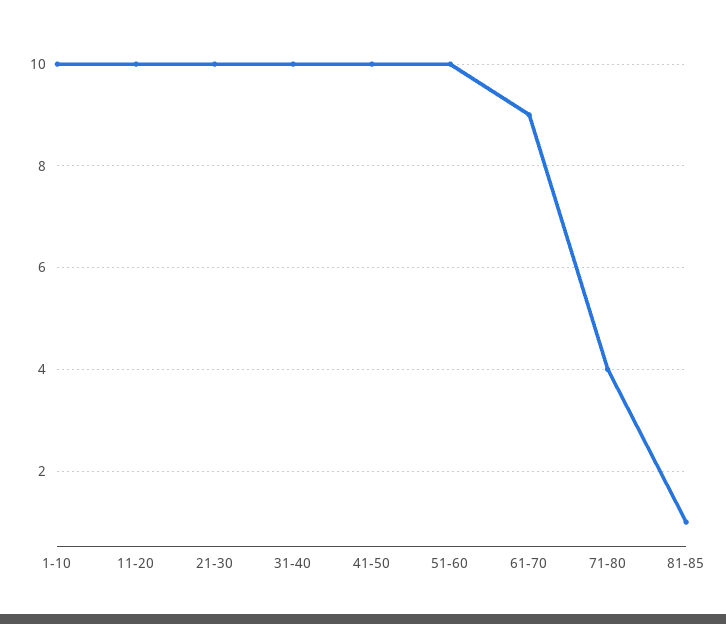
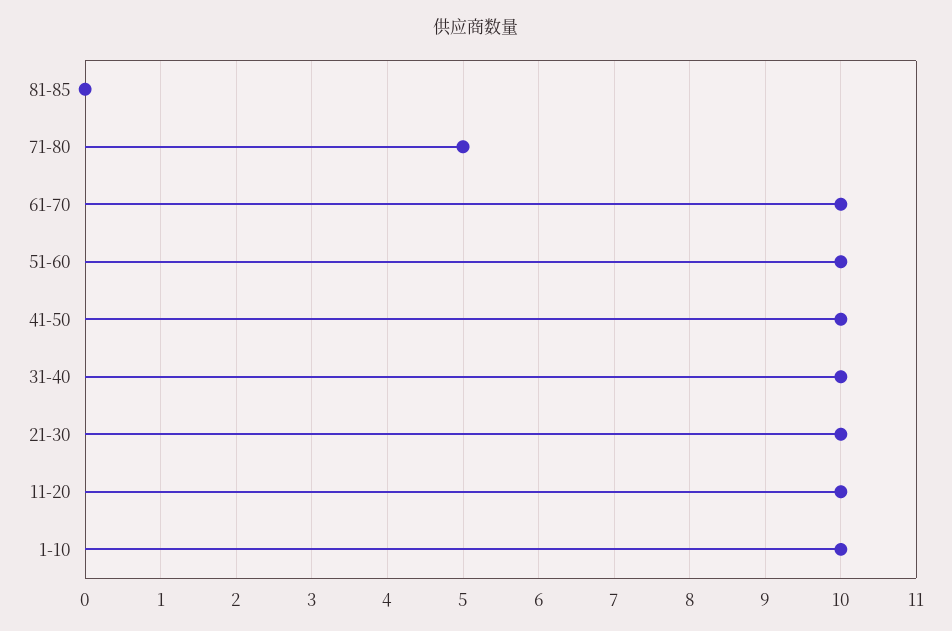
61-70: 9 -> 10
71-80: 4 -> 5
81-85: 1 -> 0

